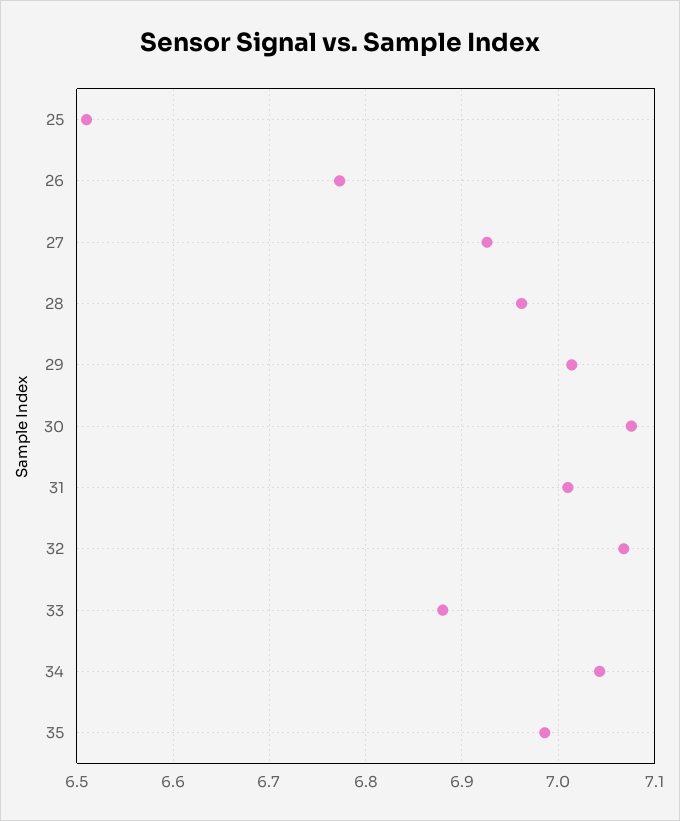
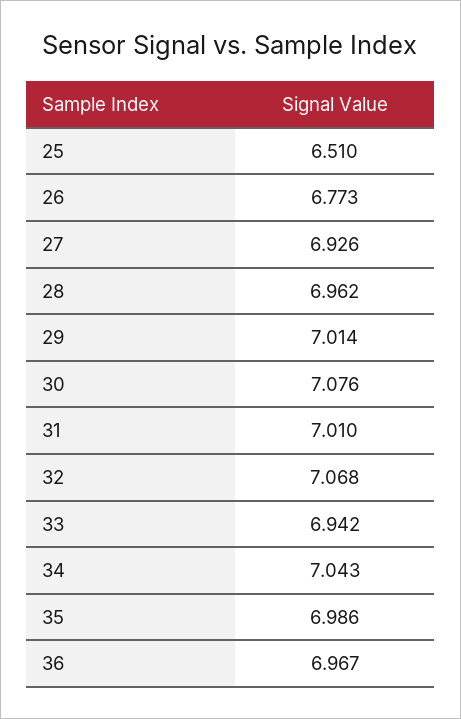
33: 6.88 -> 6.942
36: none -> 6.967

